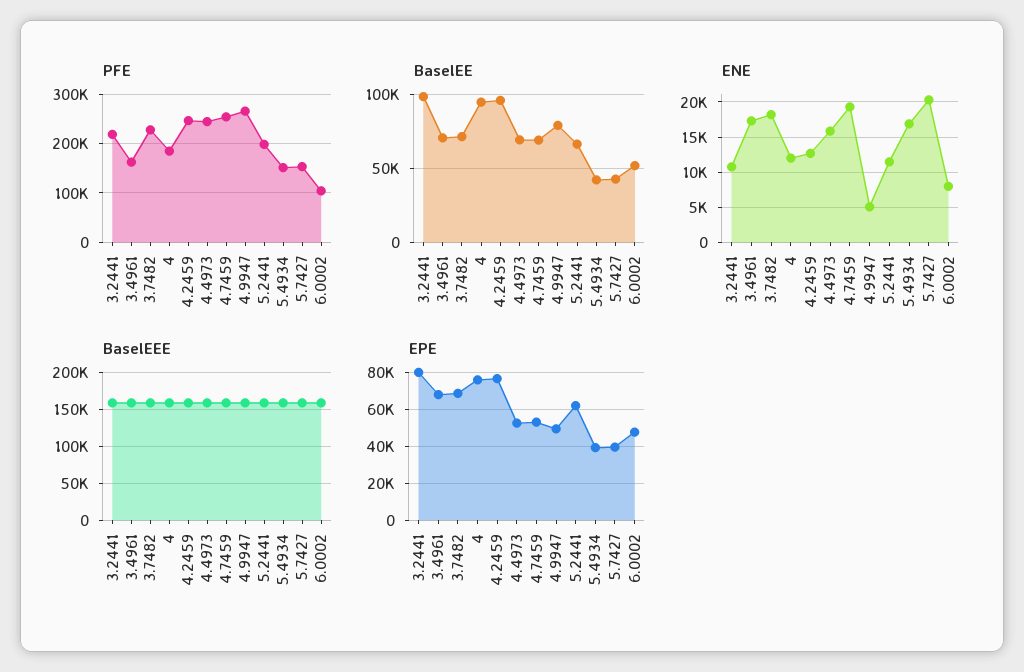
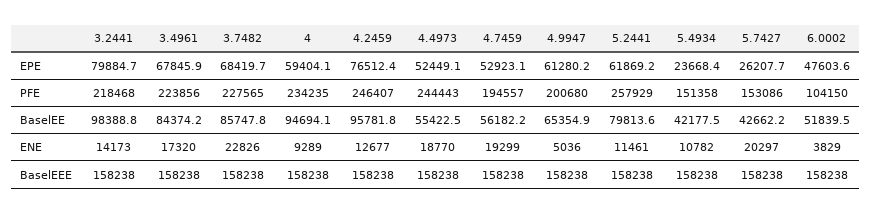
PFE, 3.4961: 160000 -> 223856
PFE, 4: 180000 -> 234235
PFE, 4.7459: 260000 -> 194557
PFE, 4.9947: 260000 -> 200680
PFE, 5.2441: 200000 -> 257929
BaselEE, 3.4961: 70000 -> 84374.2
BaselEE, 3.7482: 70000 -> 85747.8
BaselEE, 4.4973: 70000 -> 55422.5
BaselEE, 4.7459: 70000 -> 56182.2
BaselEE, 4.9947: 80000 -> 65354.9
BaselEE, 5.2441: 65000 -> 79813.6
ENE, 3.2441: 11000 -> 14173
ENE, 3.7482: 18000 -> 22826
ENE, 4: 12000 -> 9289
ENE, 4.4973: 16000 -> 18770
ENE, 5.4934: 17000 -> 10782
ENE, 6.0002: 8000 -> 3829
EPE, 4: 75000 -> 59404.1
EPE, 4.9947: 50000 -> 61280.2
EPE, 5.4934: 40000 -> 23668.4
EPE, 5.7427: 40000 -> 26207.7

